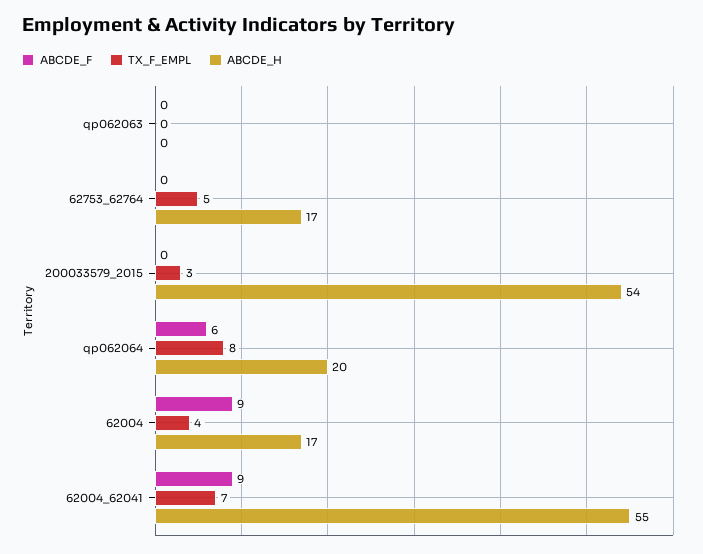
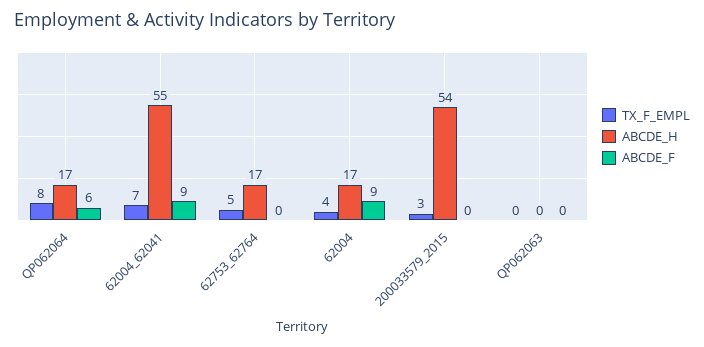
ABCDE_H, qp062064: 20 -> 17

